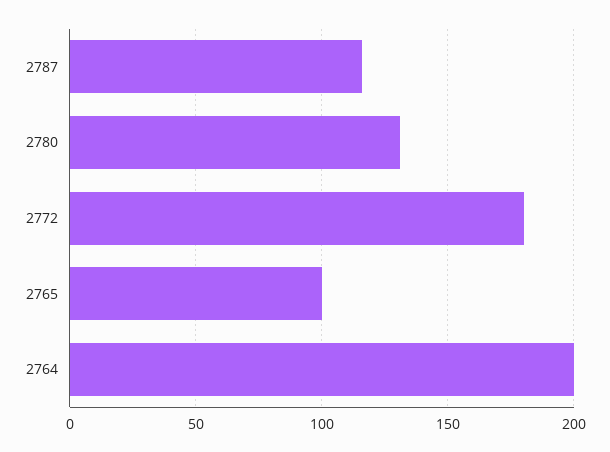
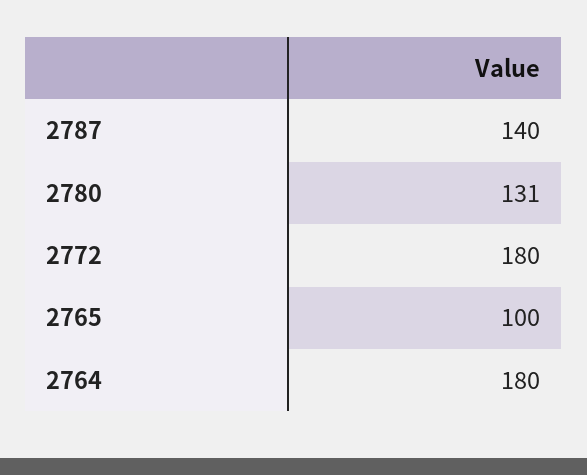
2787: 115 -> 140
2764: 200 -> 180

